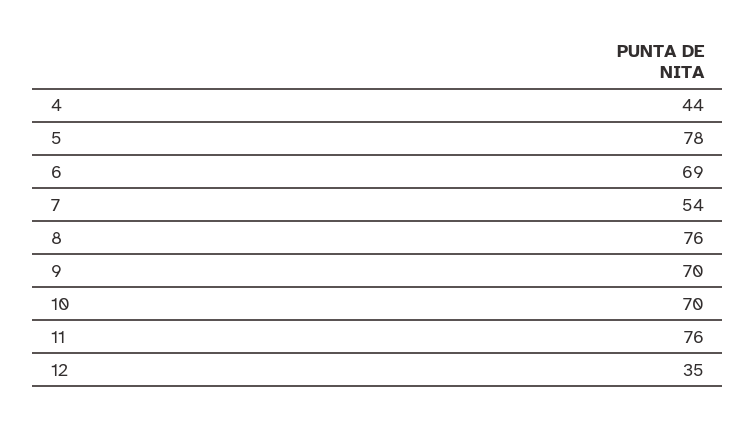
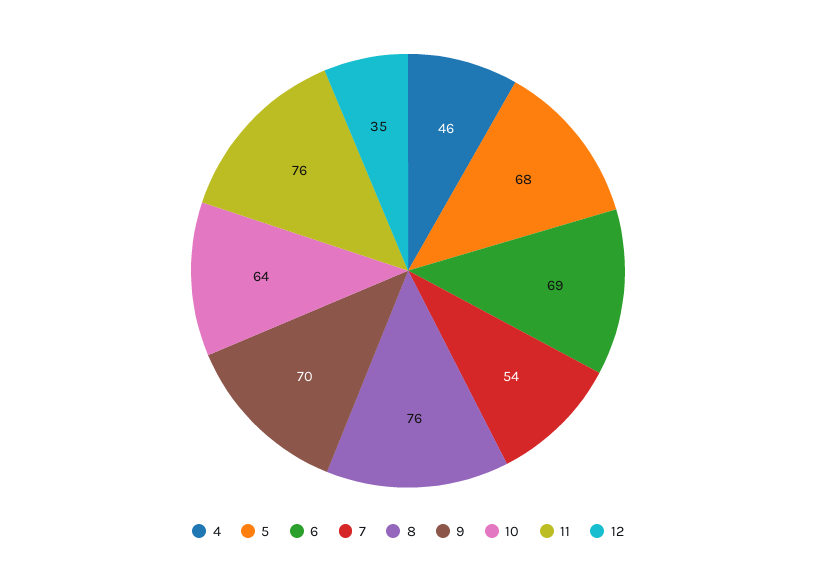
4: 44 -> 46
5: 78 -> 68
10: 70 -> 64

